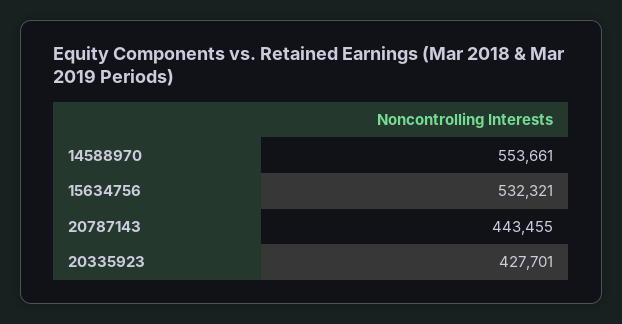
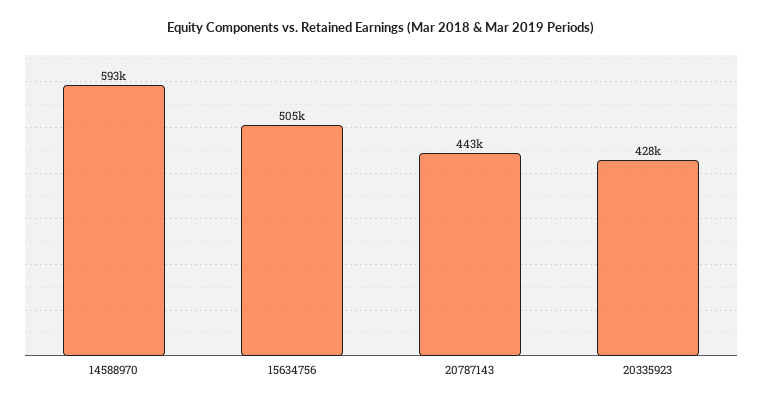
14588970: 553661 -> 593000
15634756: 532321 -> 505000

